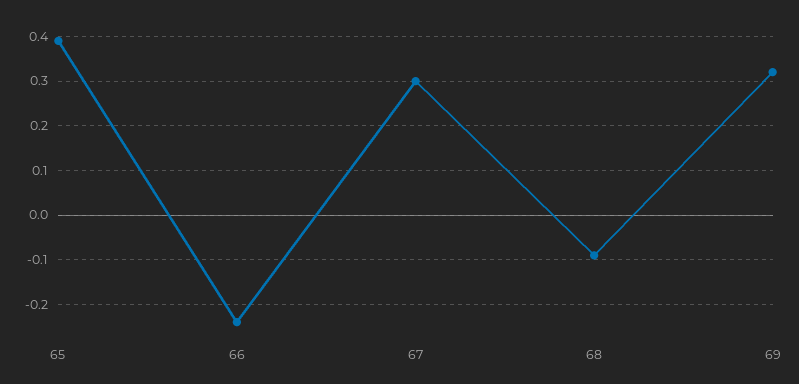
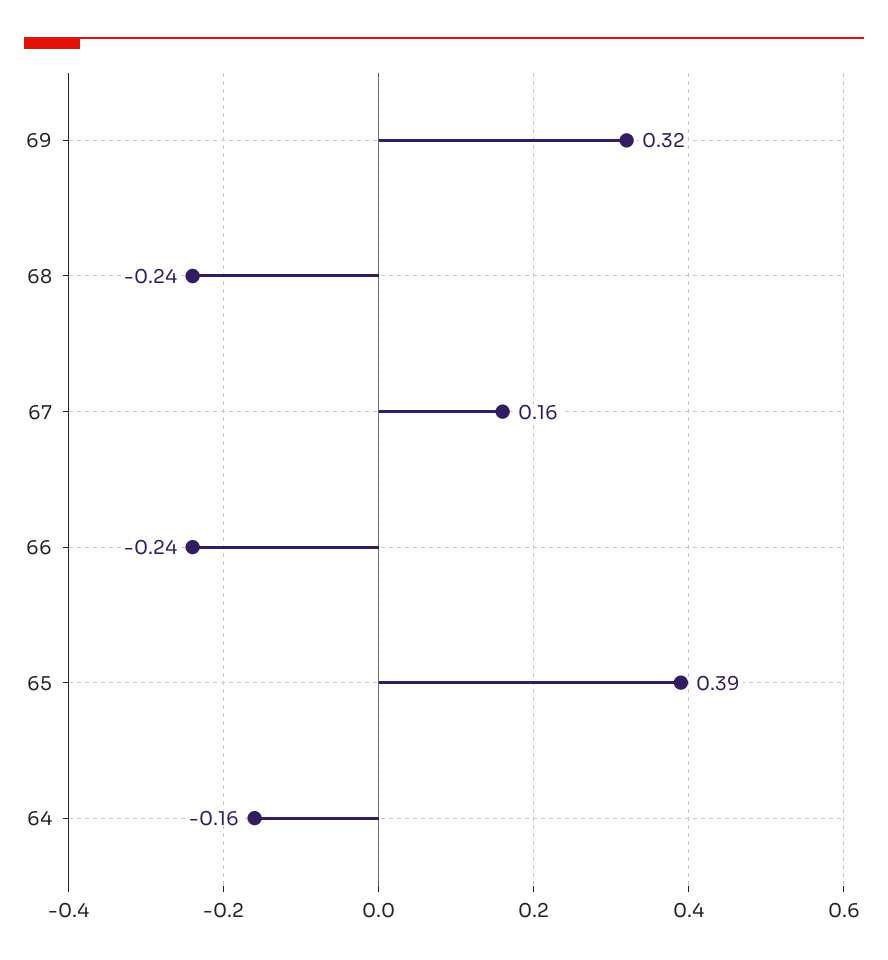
67: 0.3 -> 0.16
68: -0.1 -> -0.24
64: none -> -0.16

